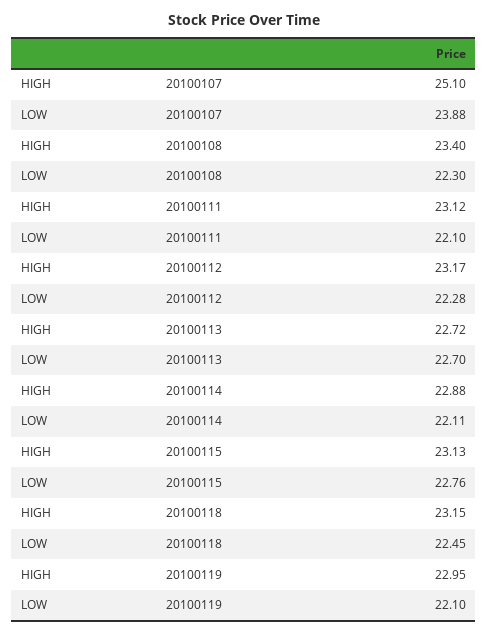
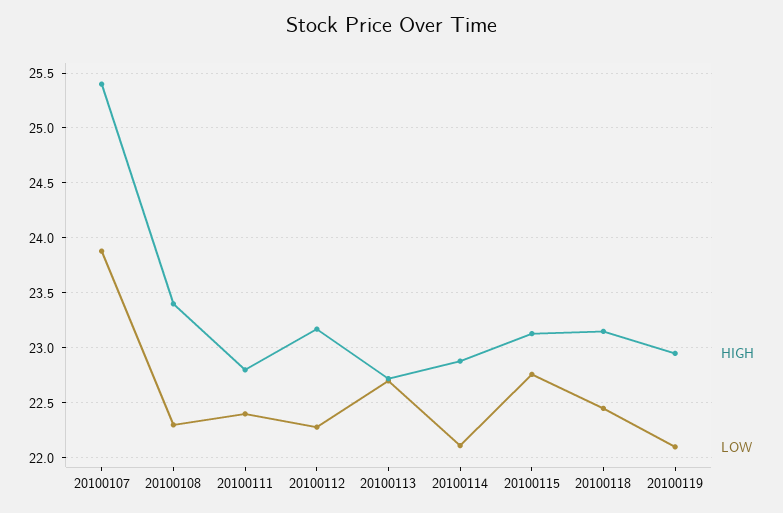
HIGH, 20100107: 25.1 -> 25.4
HIGH, 20100111: 23.12 -> 22.8
LOW, 20100111: 22.1 -> 22.4

